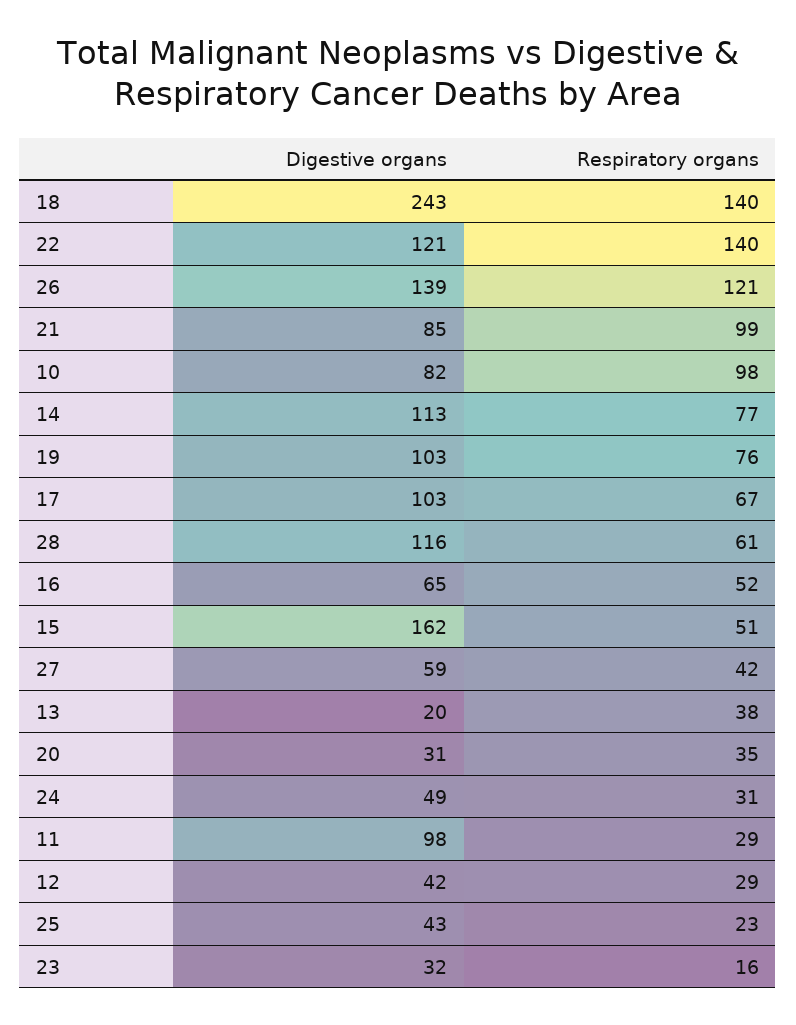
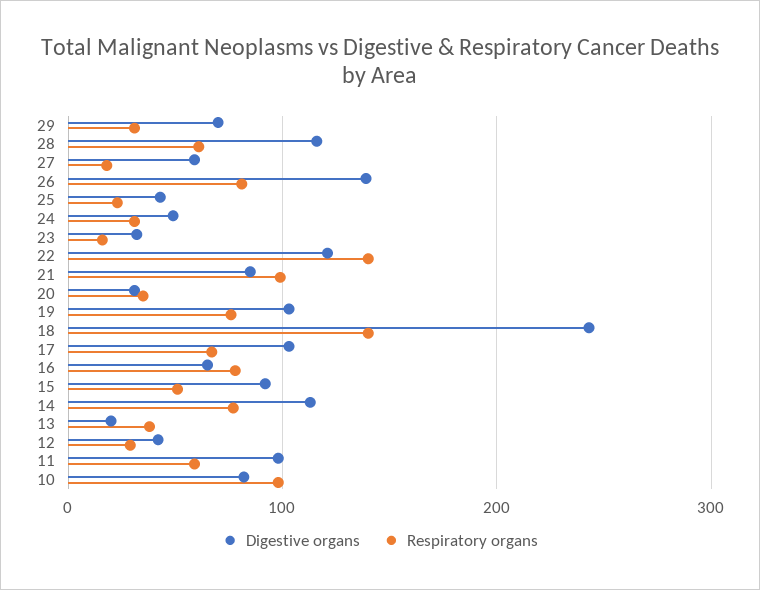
Respiratory organs, 26: 121 -> 80
Respiratory organs, 16: 52 -> 80
Digestive organs, 15: 162 -> 90
Respiratory organs, 27: 42 -> 20
Respiratory organs, 11: 29 -> 60
Digestive organs, 29: none -> 70
Respiratory organs, 29: none -> 30

